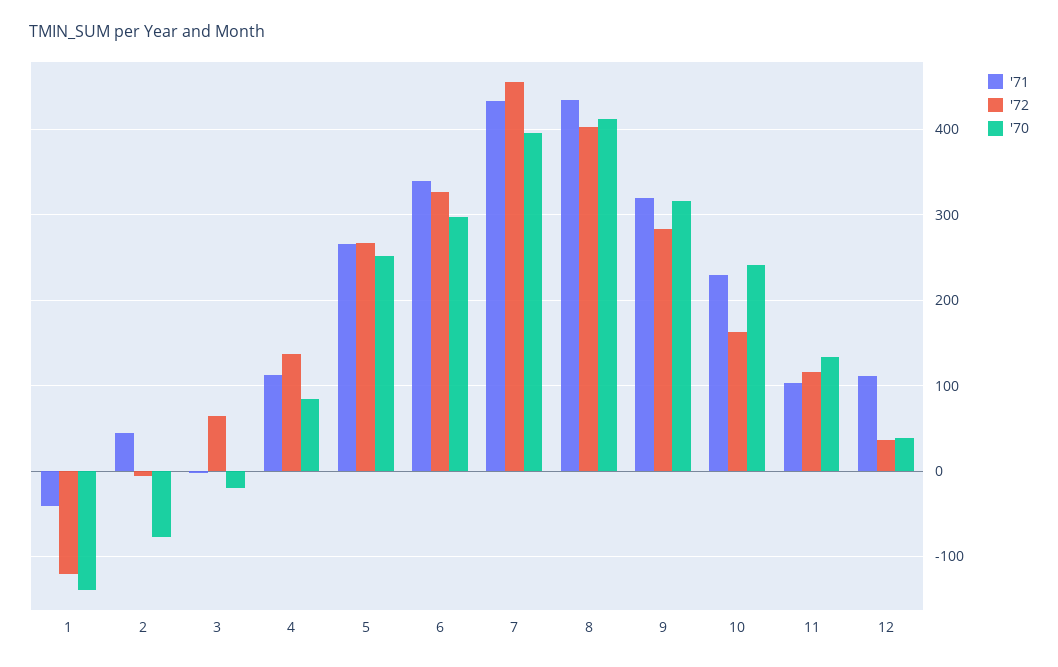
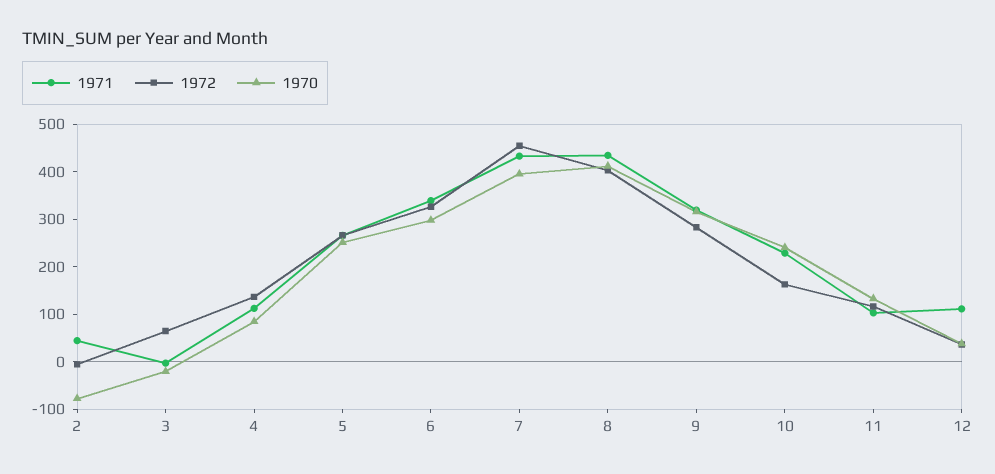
'71, 1: -40 -> none
'72, 1: -120 -> none
'70, 1: -140 -> none

